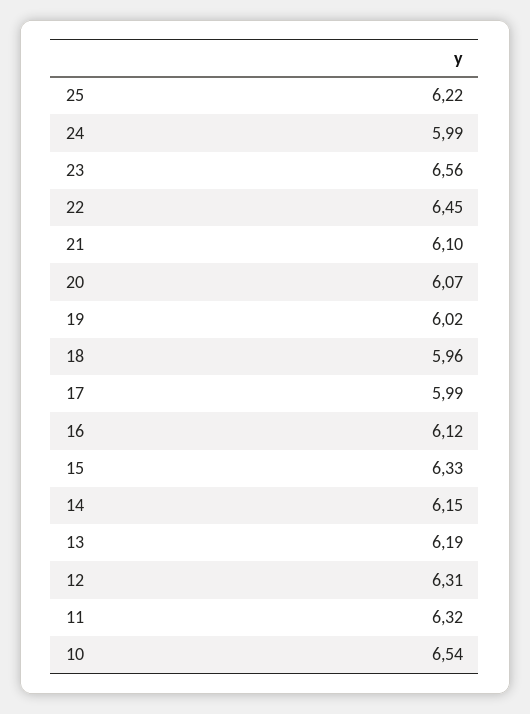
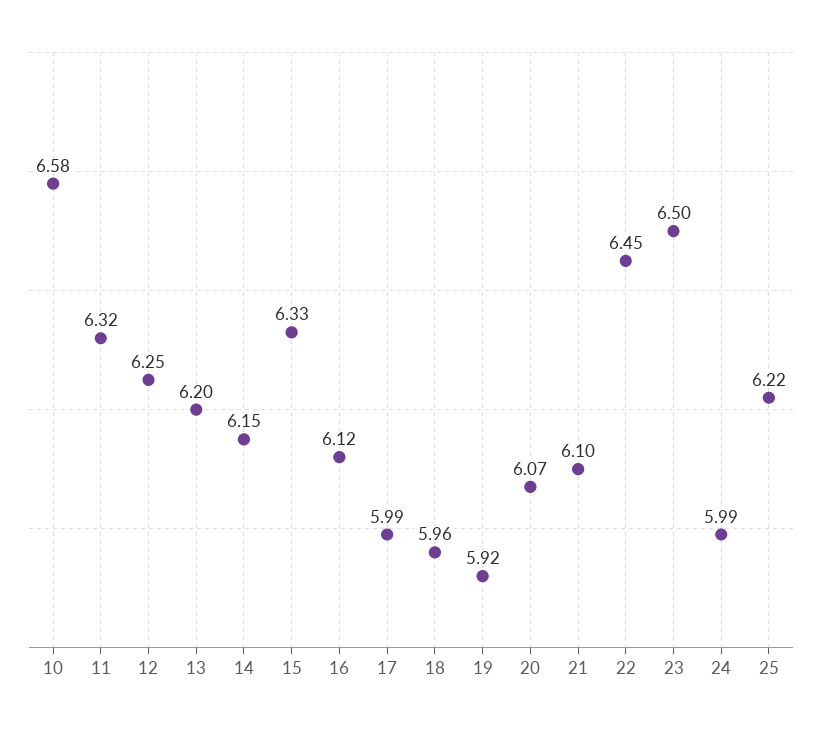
23: 6.56 -> 6.5
19: 6.02 -> 5.92
13: 6.19 -> 6.2
12: 6.31 -> 6.25
10: 6.54 -> 6.58

